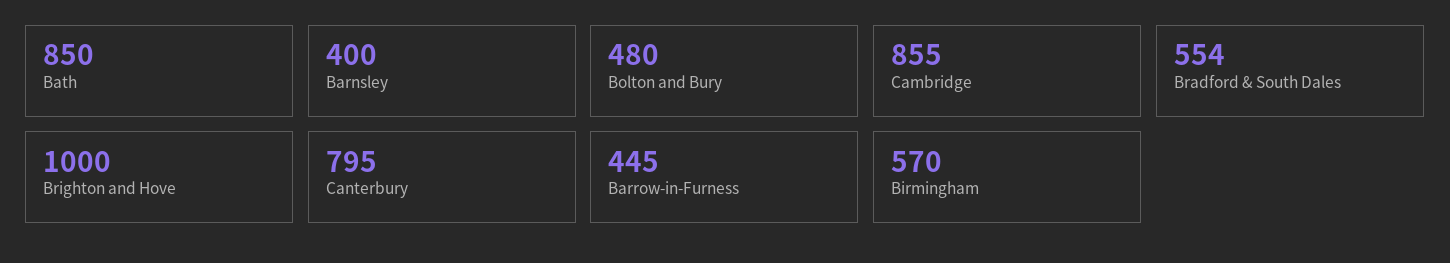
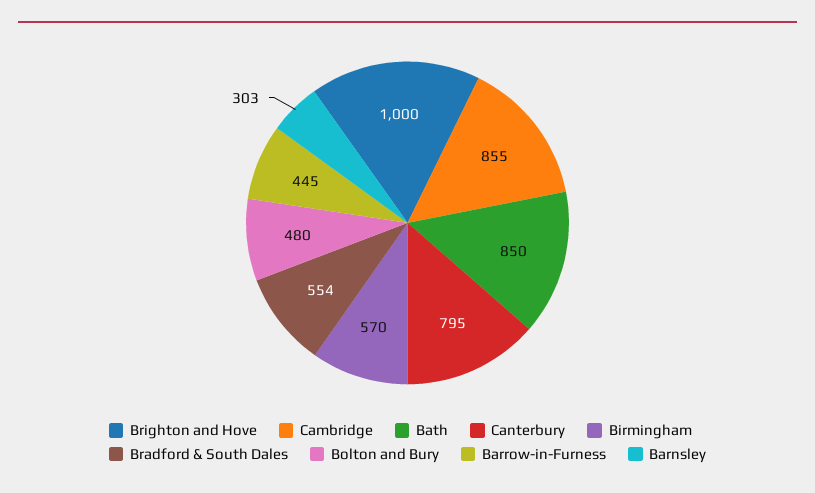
Barnsley: 400 -> 303

